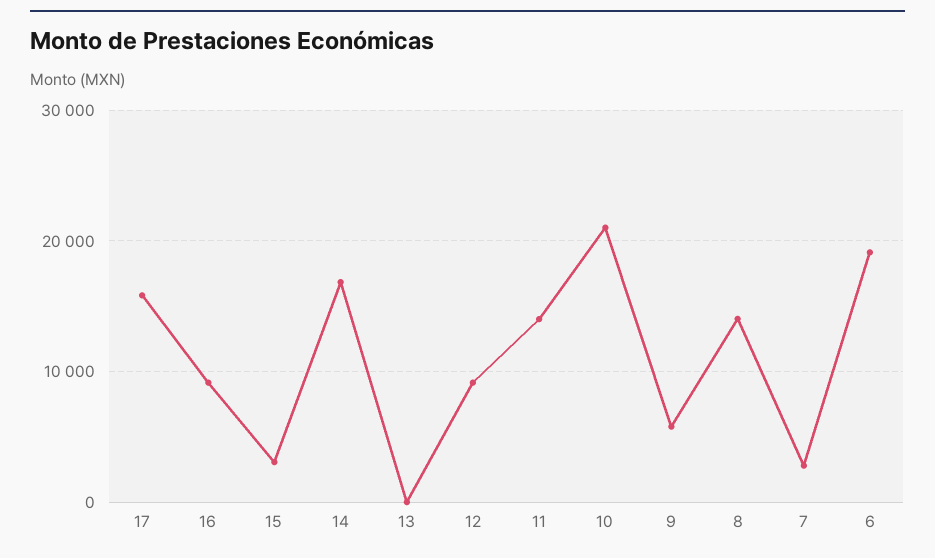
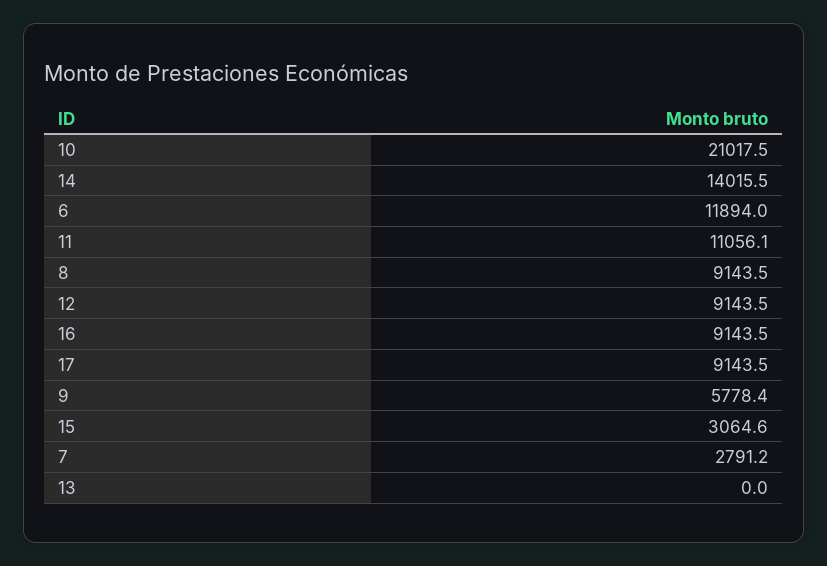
17: 16000 -> 9143.5
14: 17000 -> 14015.5
11: 14000 -> 11056.1
8: 14000 -> 9143.5
6: 19000 -> 11894

